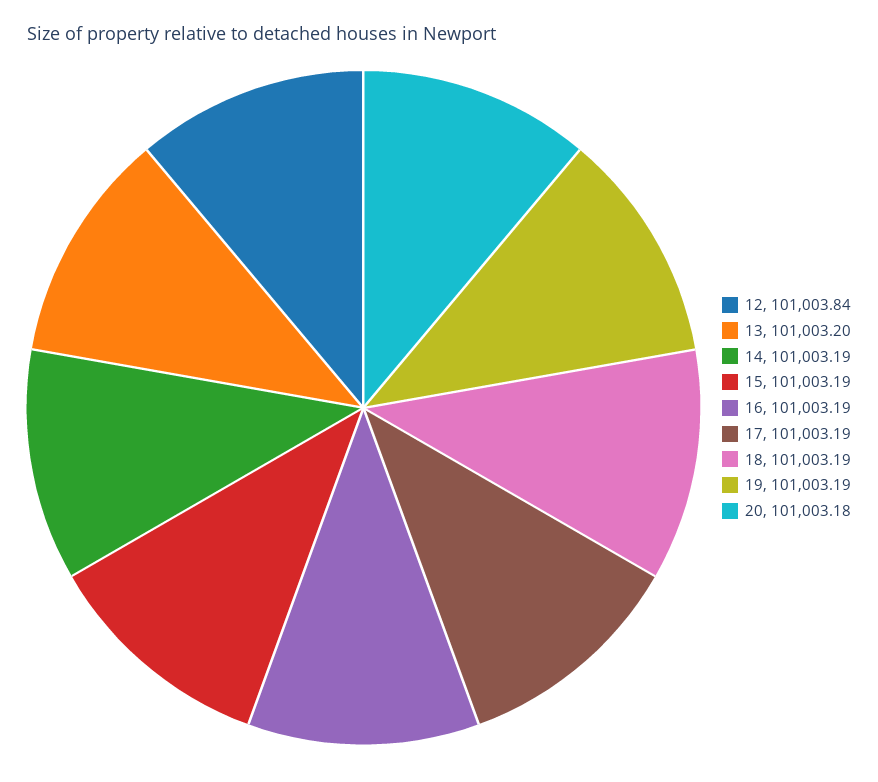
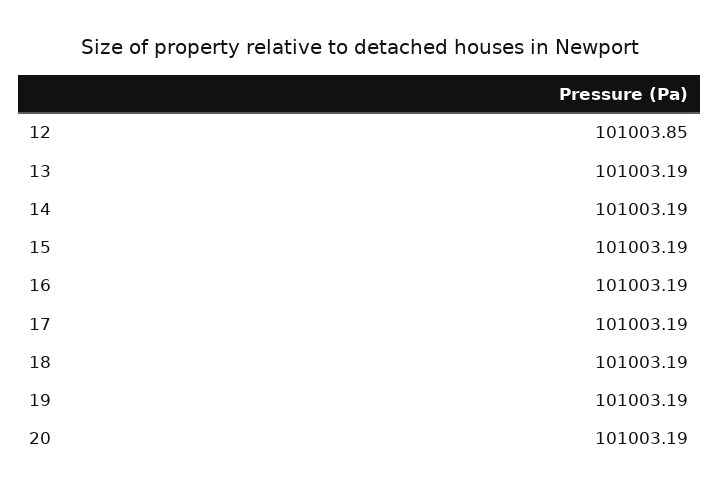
12: 101003.84 -> 101003.85
13: 101003.2 -> 101003.19
20: 101003.18 -> 101003.19

